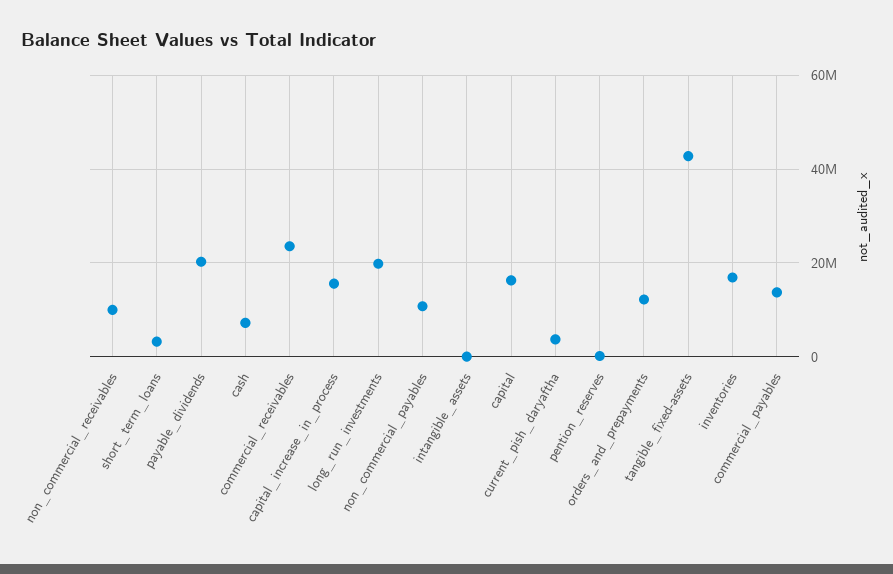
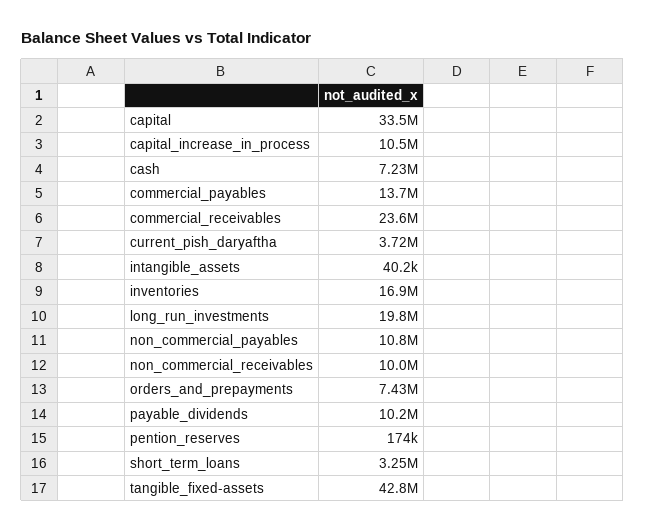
payable_dividends: 20000000 -> 10200000
capital_increase_in_process: 16000000 -> 10500000
capital: 16000000 -> 33500000
orders_and_prepayments: 12000000 -> 7430000

